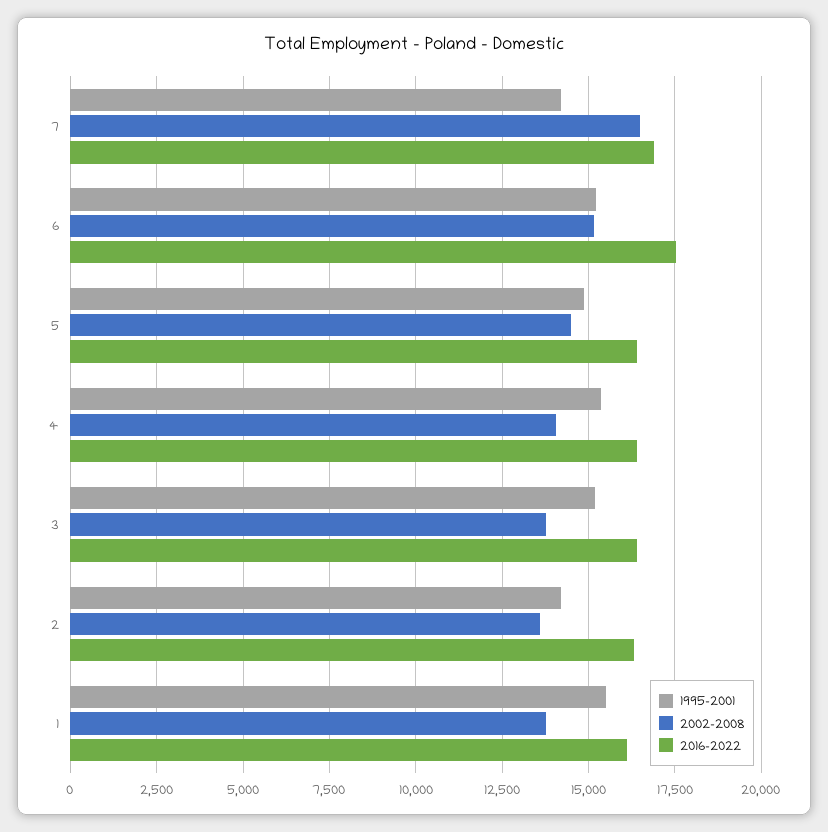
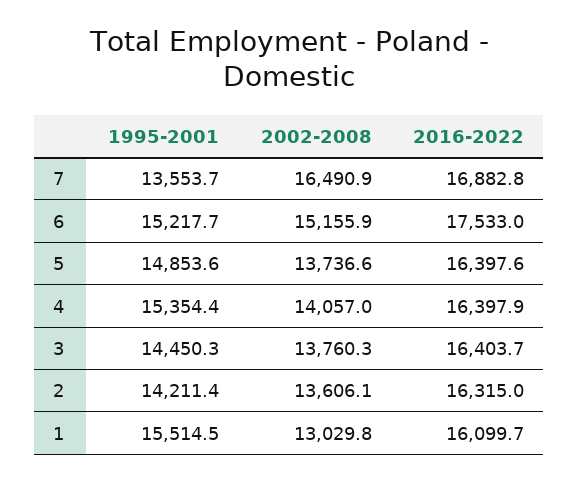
1995-2001, 7: 14250 -> 13553.7
2002-2008, 5: 14500 -> 13736.6
1995-2001, 3: 15250 -> 14450.3
2002-2008, 1: 13750 -> 13029.8

